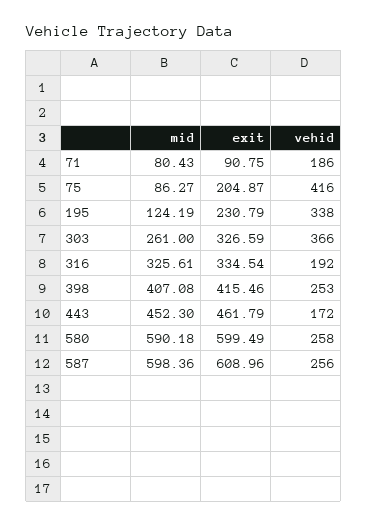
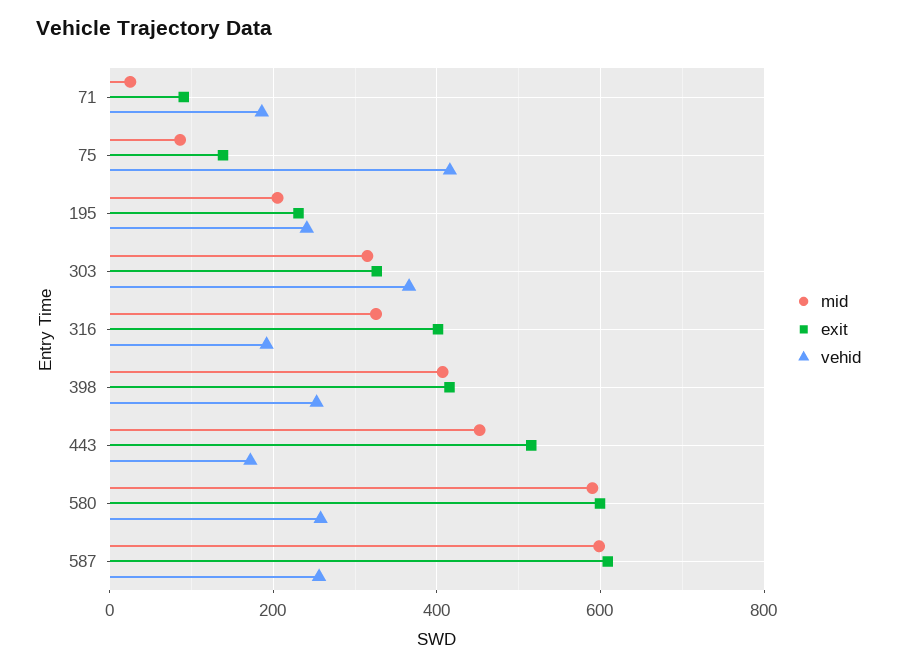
mid, 71: 80.43 -> 20
exit, 75: 204.87 -> 140
mid, 195: 124.19 -> 200
vehid, 195: 338 -> 240
mid, 303: 261 -> 320
exit, 316: 334.54 -> 400
exit, 443: 461.79 -> 520

